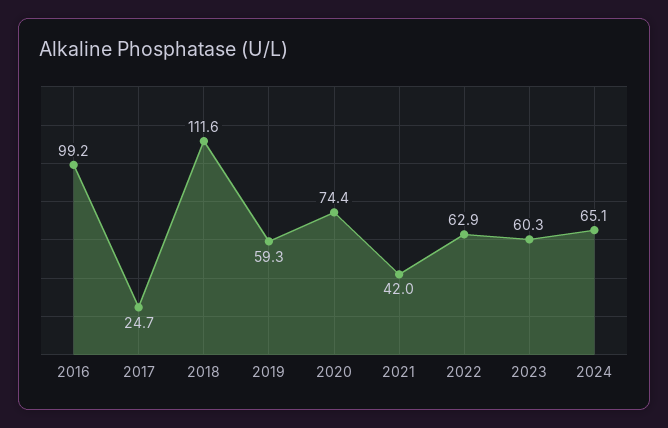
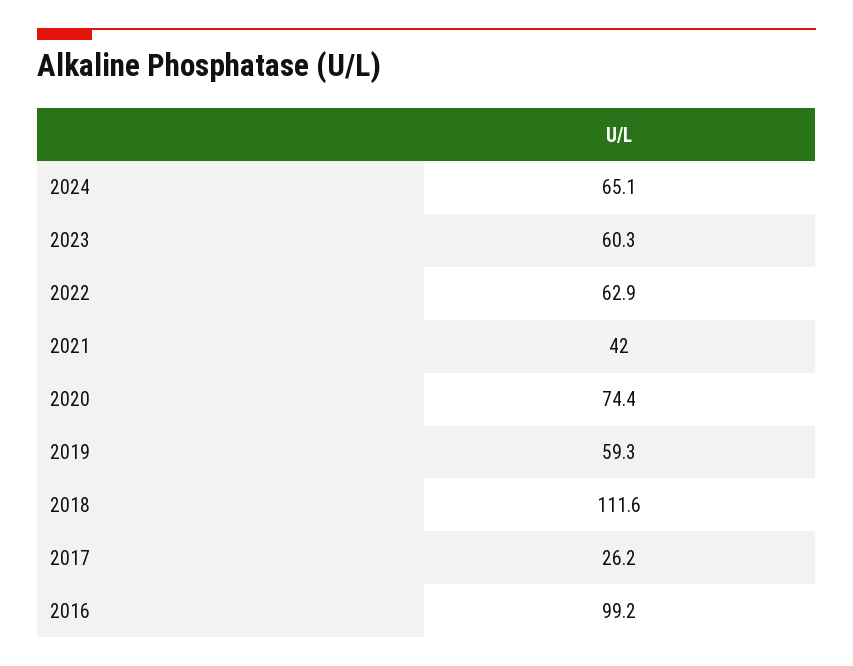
2017: 24.7 -> 26.2

